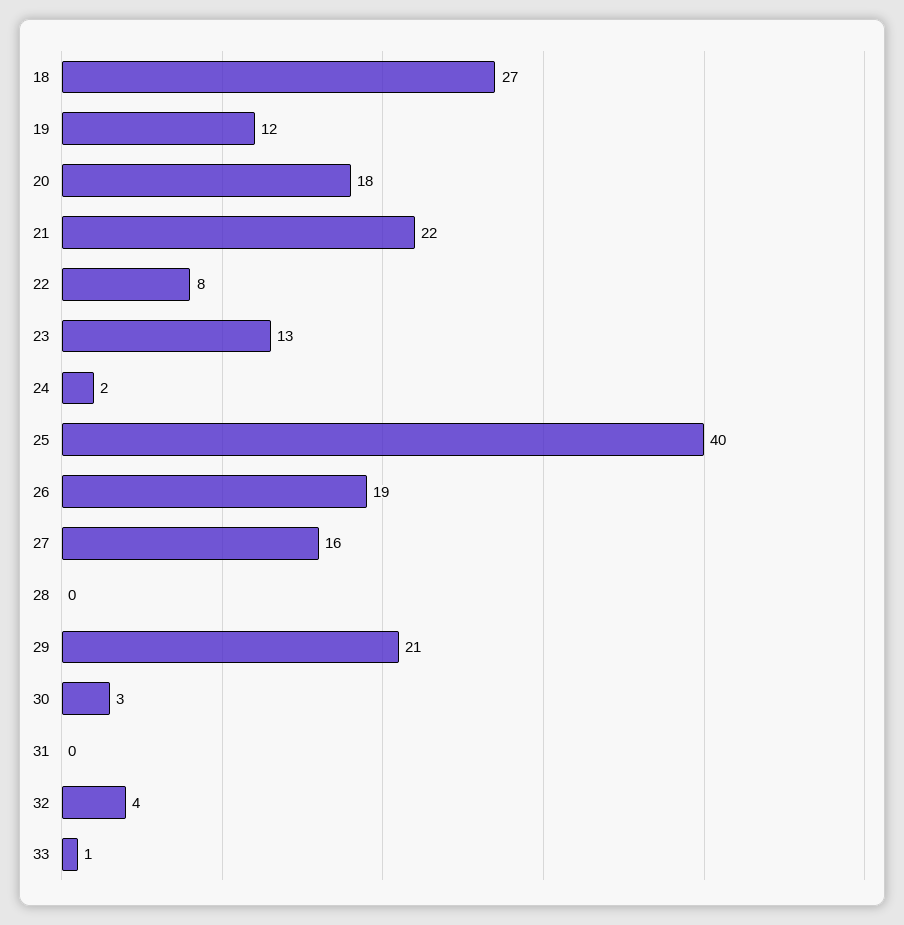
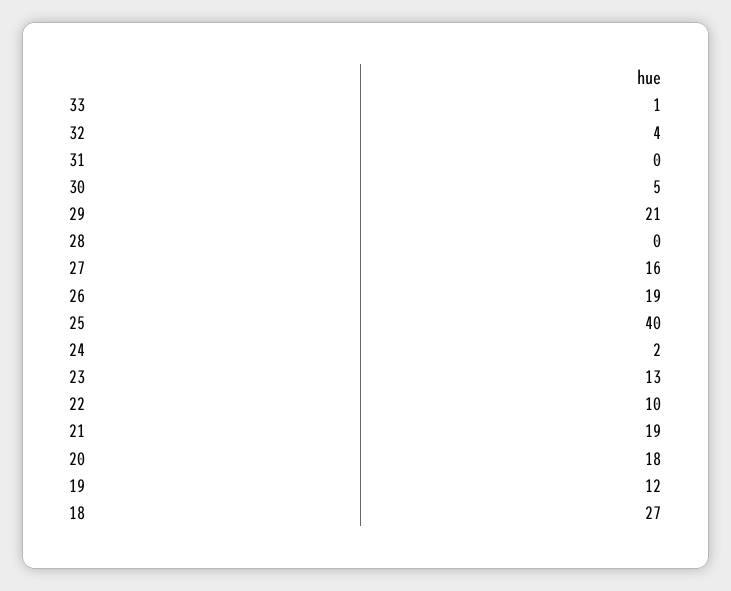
21: 22 -> 19
22: 8 -> 10
30: 3 -> 5

